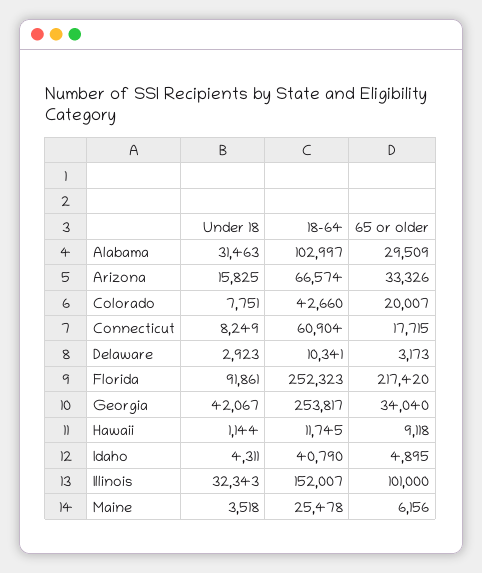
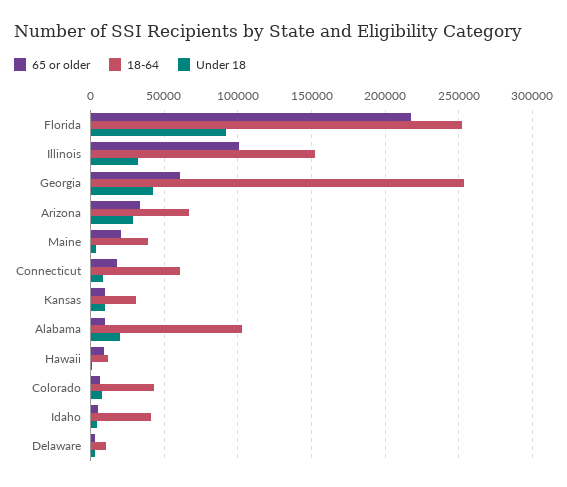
Under 18, Alabama: 31463 -> 20000
65 or older, Alabama: 29509 -> 10000
Under 18, Arizona: 15825 -> 30000
65 or older, Colorado: 20007 -> 5000
65 or older, Georgia: 34040 -> 60000
18-64, Maine: 25478 -> 40000
65 or older, Maine: 6156 -> 20000
65 or older, Kansas: none -> 10000
18-64, Kansas: none -> 30000
Under 18, Kansas: none -> 10000

